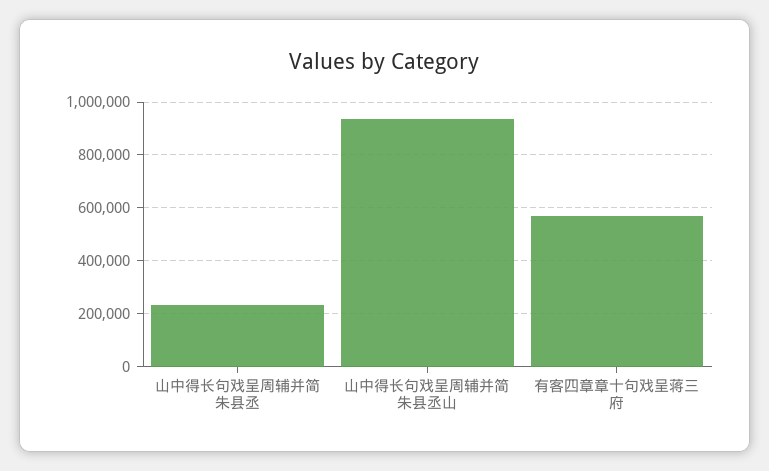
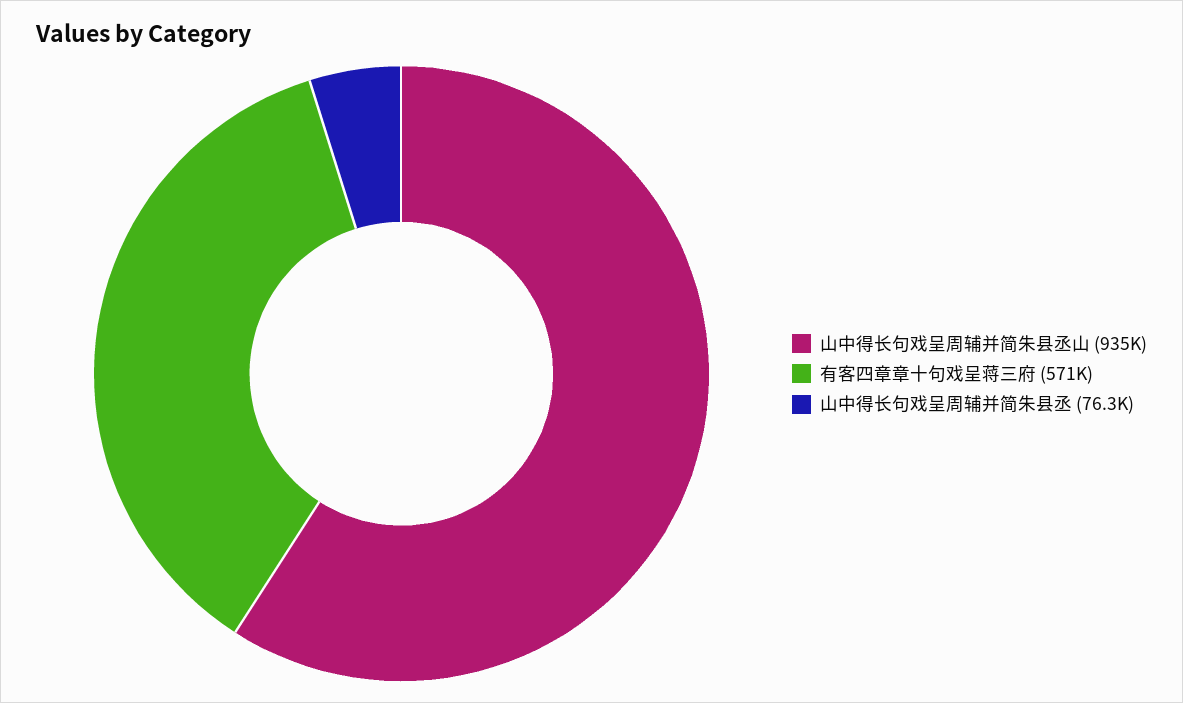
山中得长句戏呈周辅并简朱县丞: 225000 -> 76300

